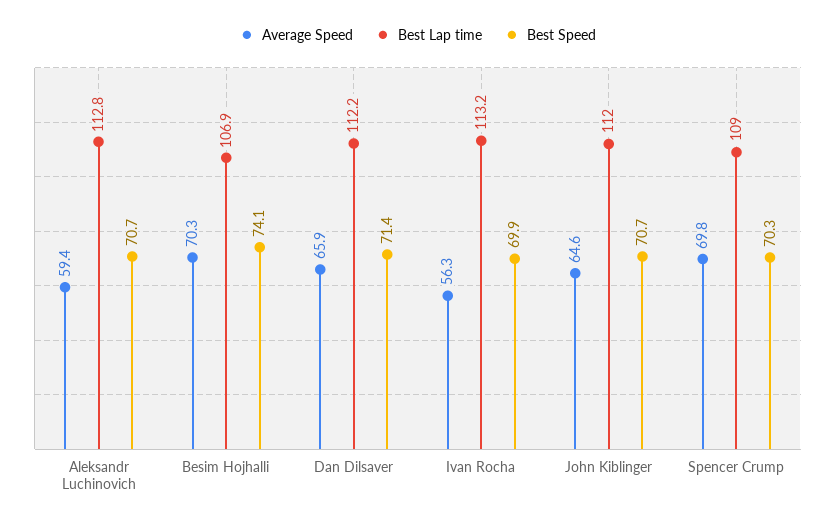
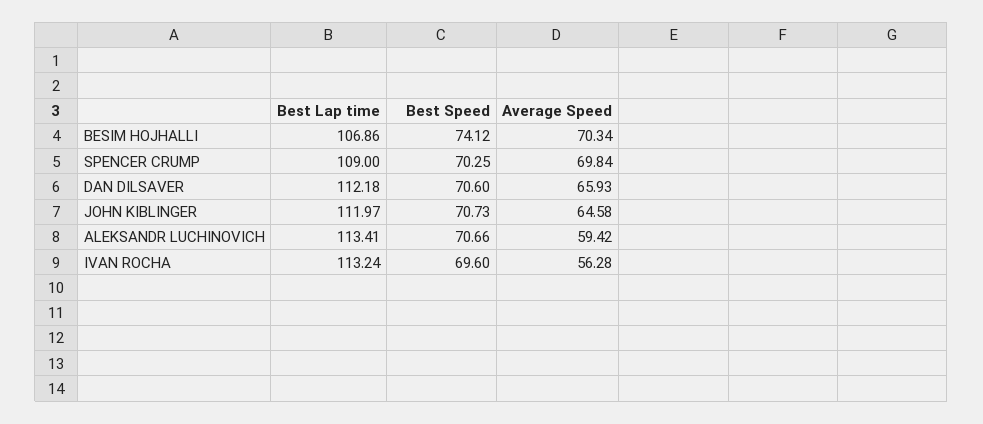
Best Lap time, Aleksandr Luchinovich: 112.8 -> 113.41
Best Speed, Dan Dilsaver: 71.4 -> 70.6
Best Speed, Ivan Rocha: 69.9 -> 69.6

